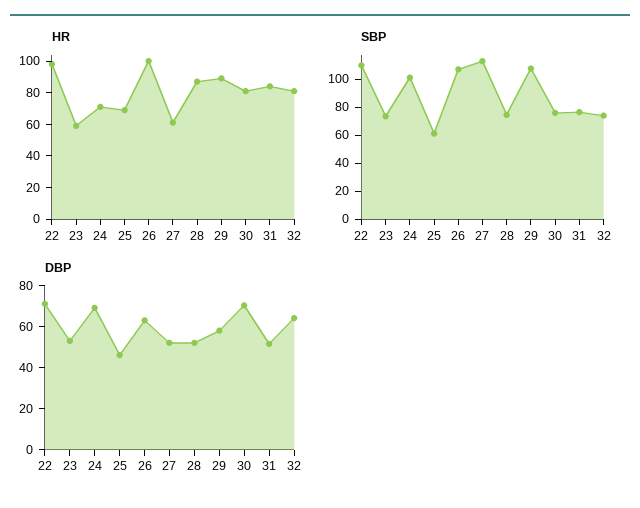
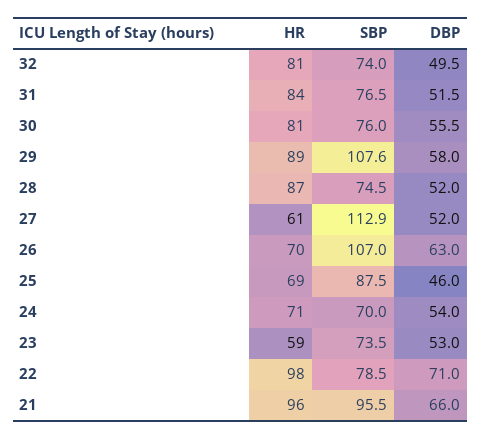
HR, 26: 100 -> 70
SBP, 22: 110 -> 78.5
SBP, 24: 100 -> 70
SBP, 25: 60 -> 87.5
DBP, 24: 70 -> 54
DBP, 30: 70 -> 55.5
DBP, 32: 65 -> 49.5
HR, 21: none -> 96
SBP, 21: none -> 95.5
DBP, 21: none -> 66

